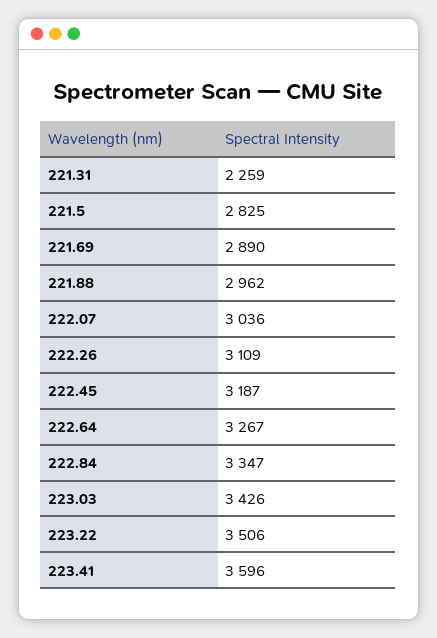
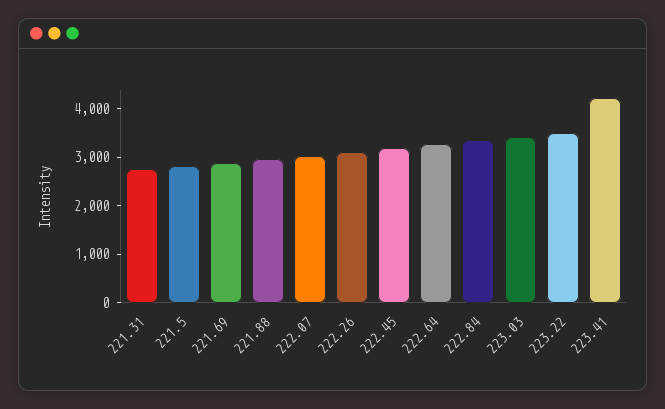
221.31: 2259 -> 2800
223.41: 3596 -> 4200

